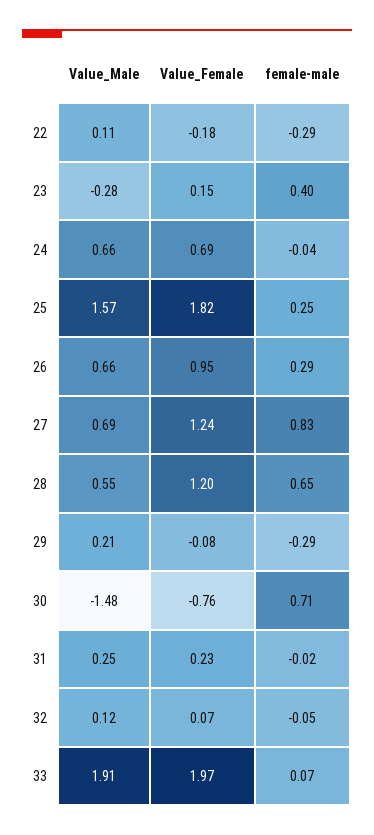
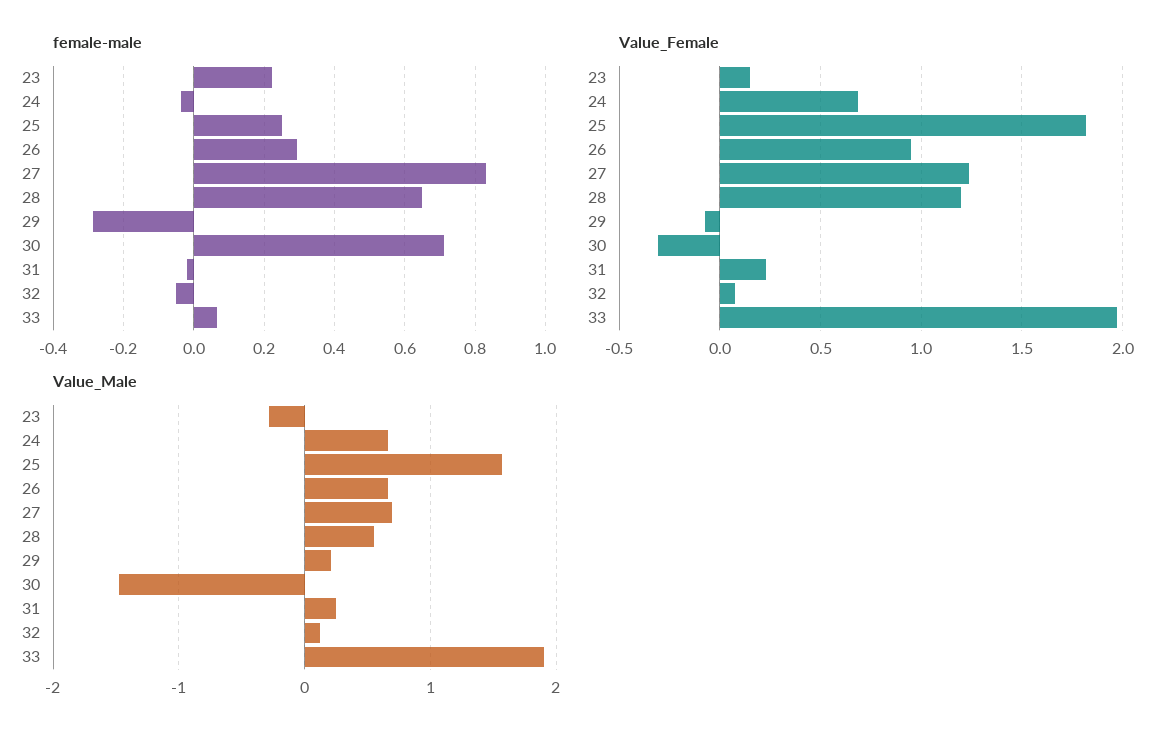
Value_Male, 22: 0.11 -> none
Value_Female, 22: -0.18 -> none
female-male, 22: -0.29 -> none
female-male, 23: 0.4 -> 0.22
Value_Female, 30: -0.76 -> -0.3

